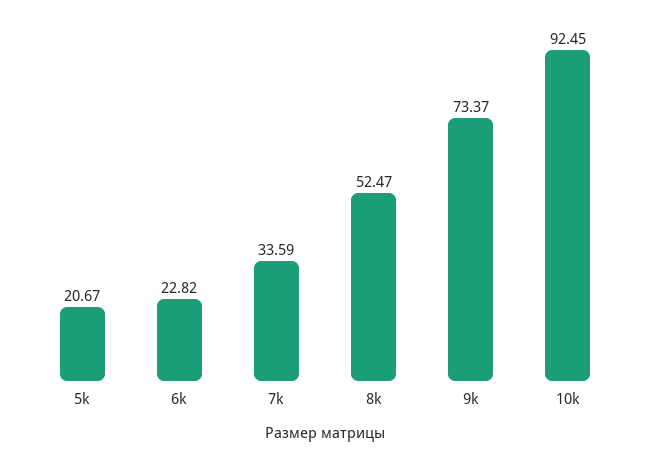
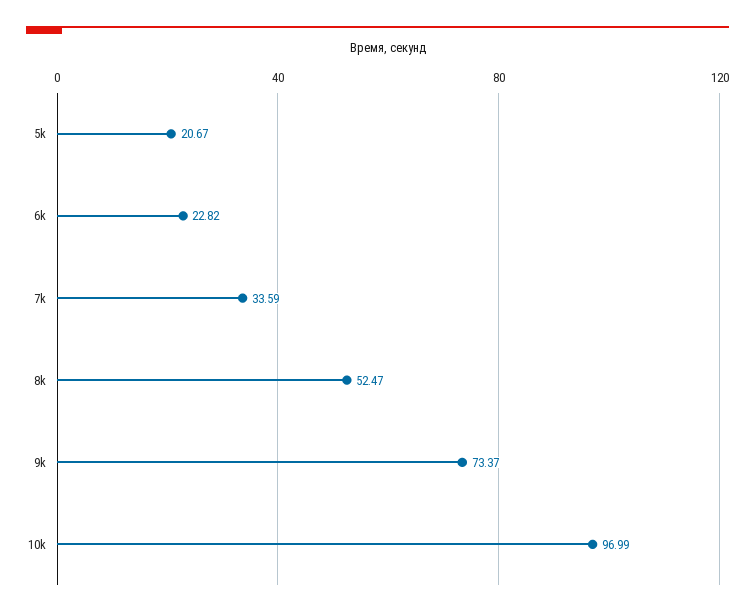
10k: 92.45 -> 96.99

